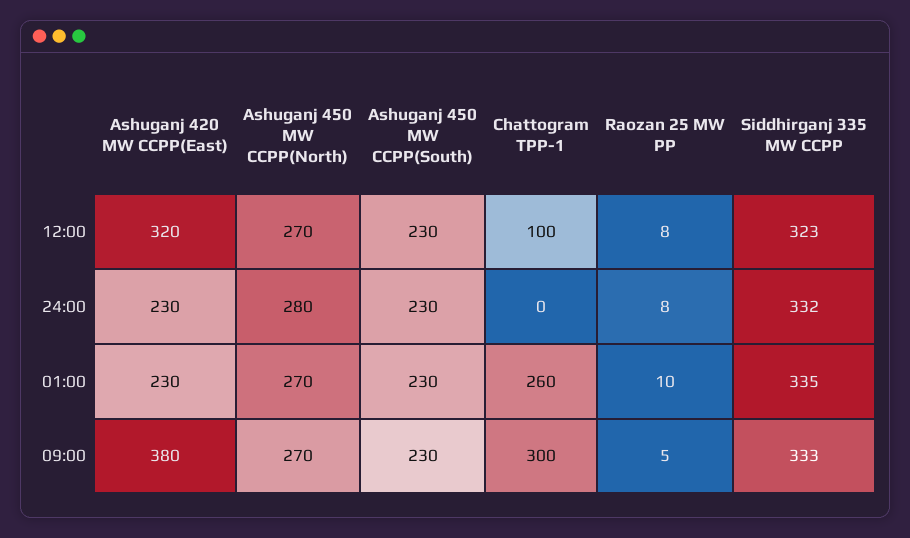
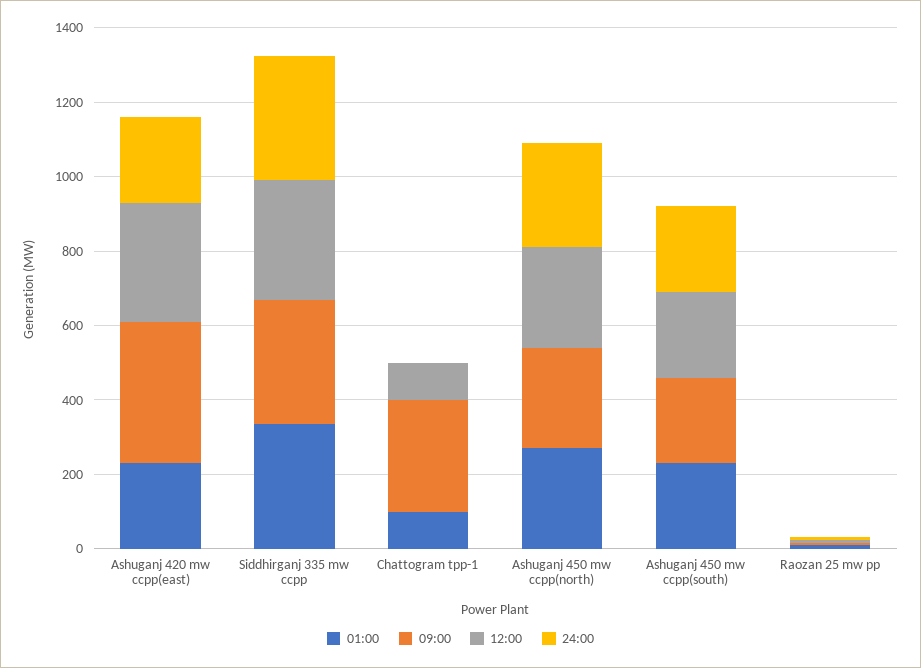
01:00, Chattogram TPP-1: 260 -> 100

